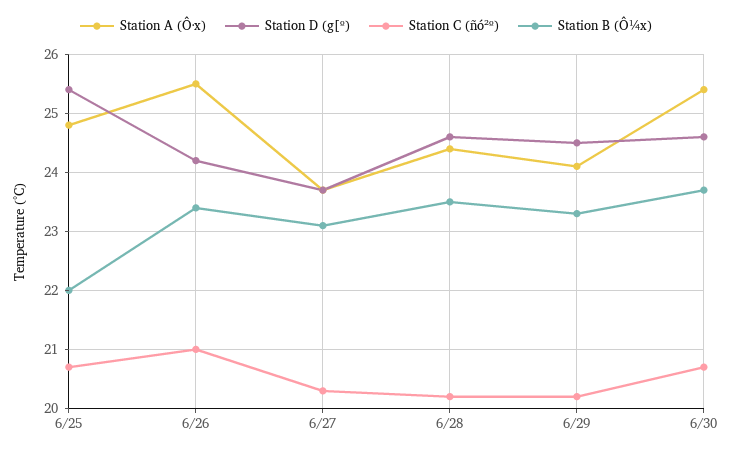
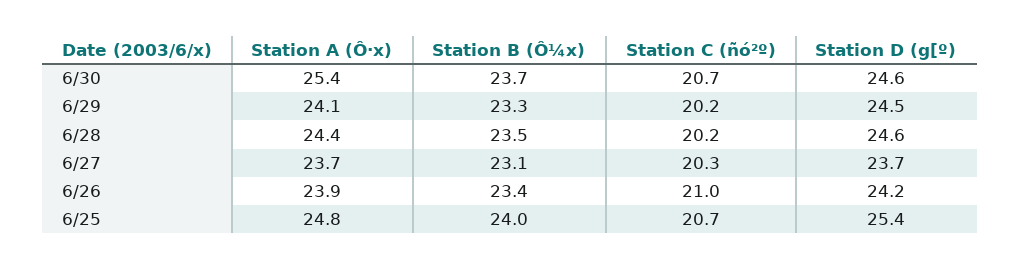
Station B (Ô¼x), 6/25: 22 -> 24
Station A (Ô·x), 6/26: 25.5 -> 23.9

